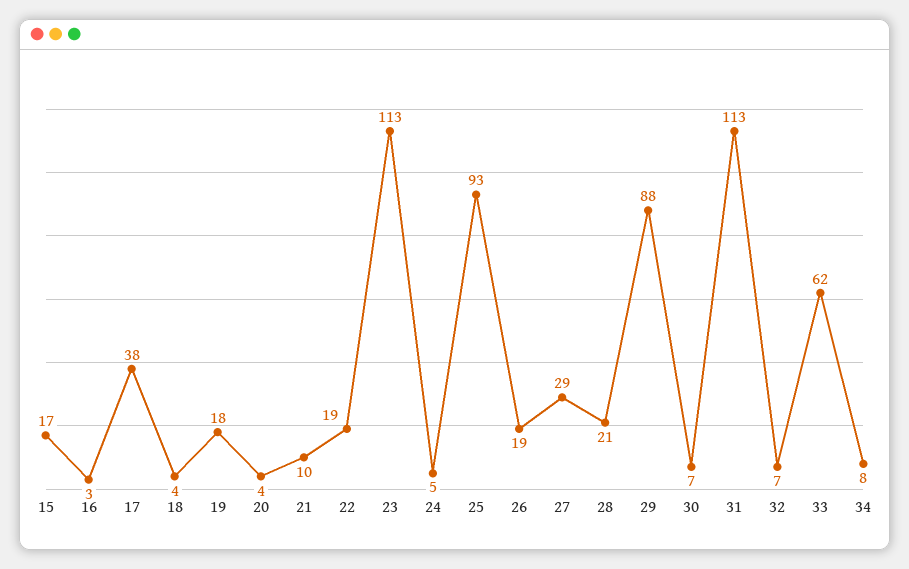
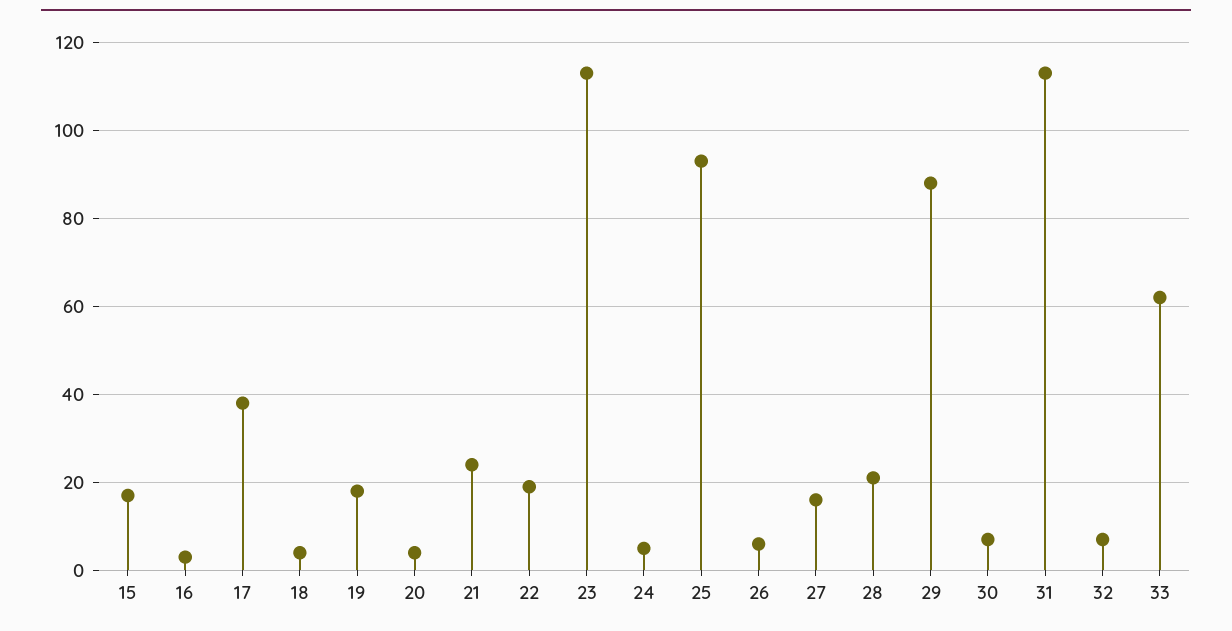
21: 10 -> 25
26: 19 -> 5
27: 29 -> 15
34: 8 -> none

